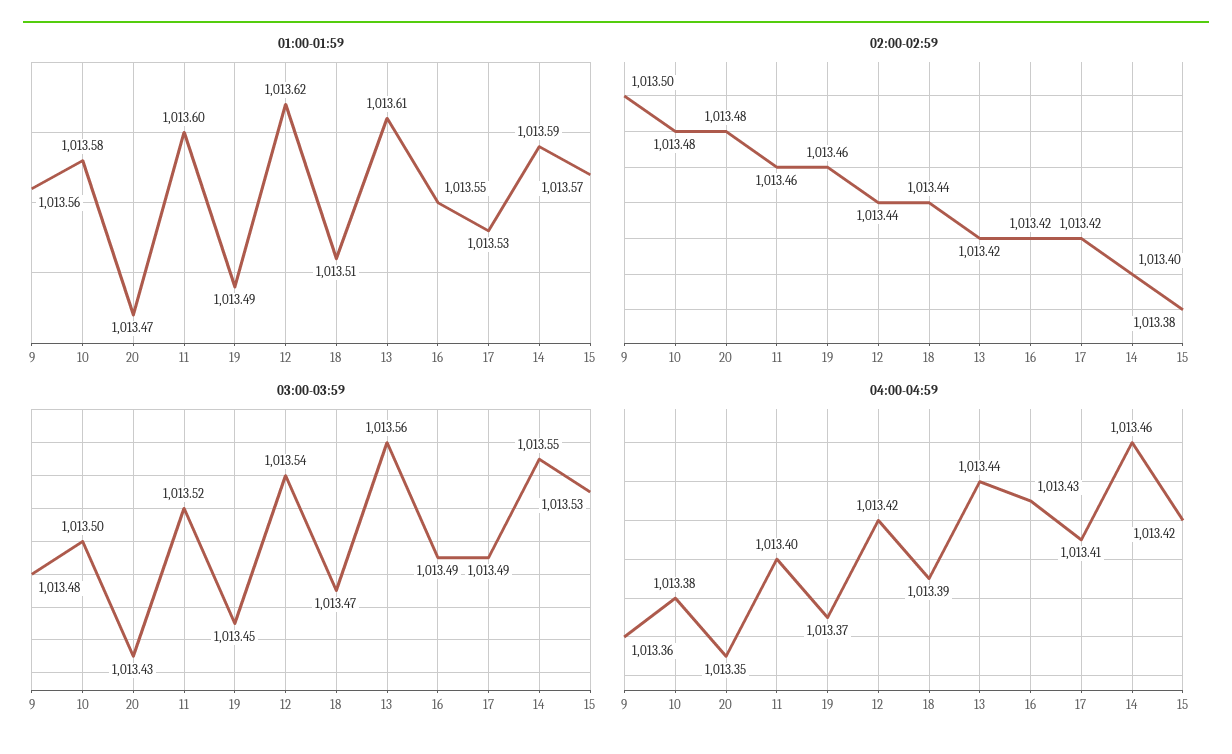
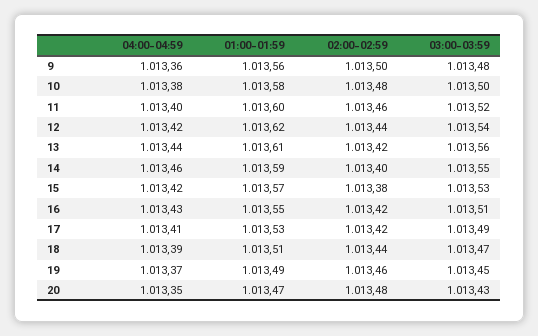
03:00-03:59, 16: 1013.49 -> 1013.51

